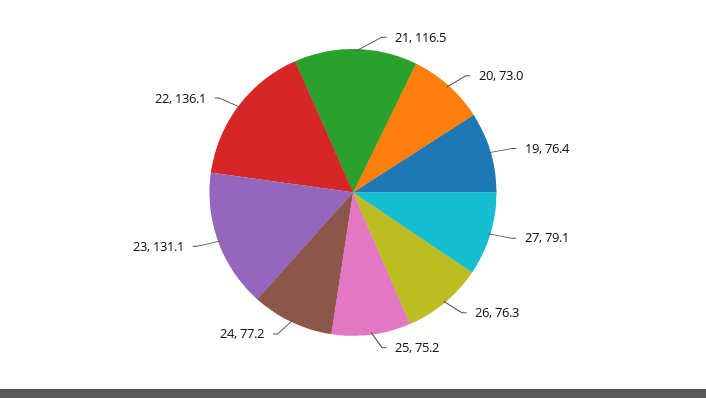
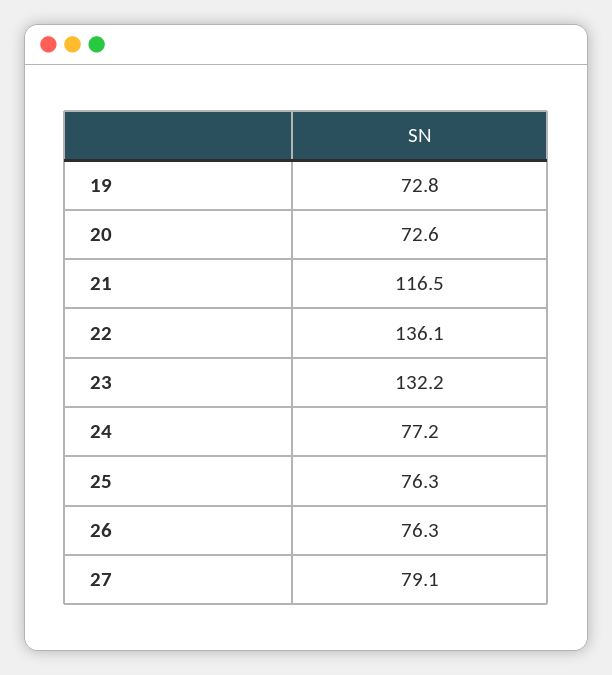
20: 73 -> 72.6
19: 76.4 -> 72.8
25: 75.2 -> 76.3
23: 131.1 -> 132.2

